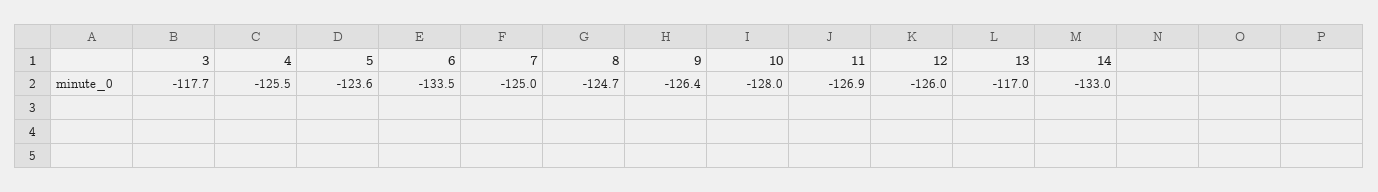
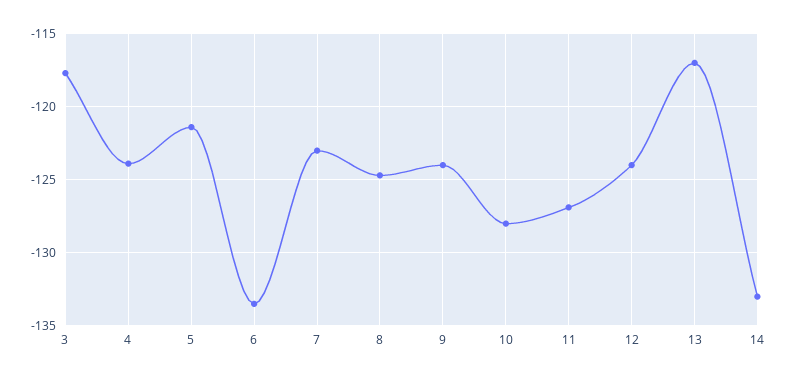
4: -125.5 -> -124
5: -123.6 -> -121.5
7: -125 -> -123
9: -126.4 -> -124
12: -126 -> -124

